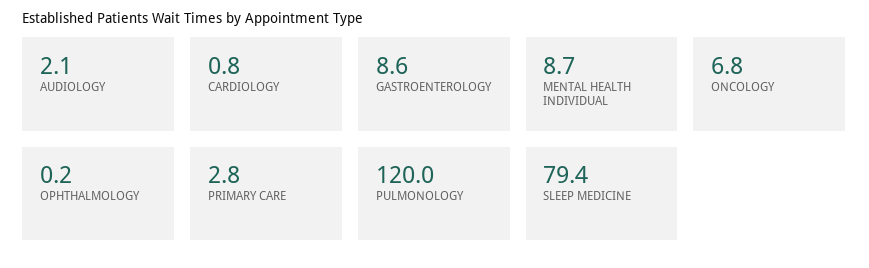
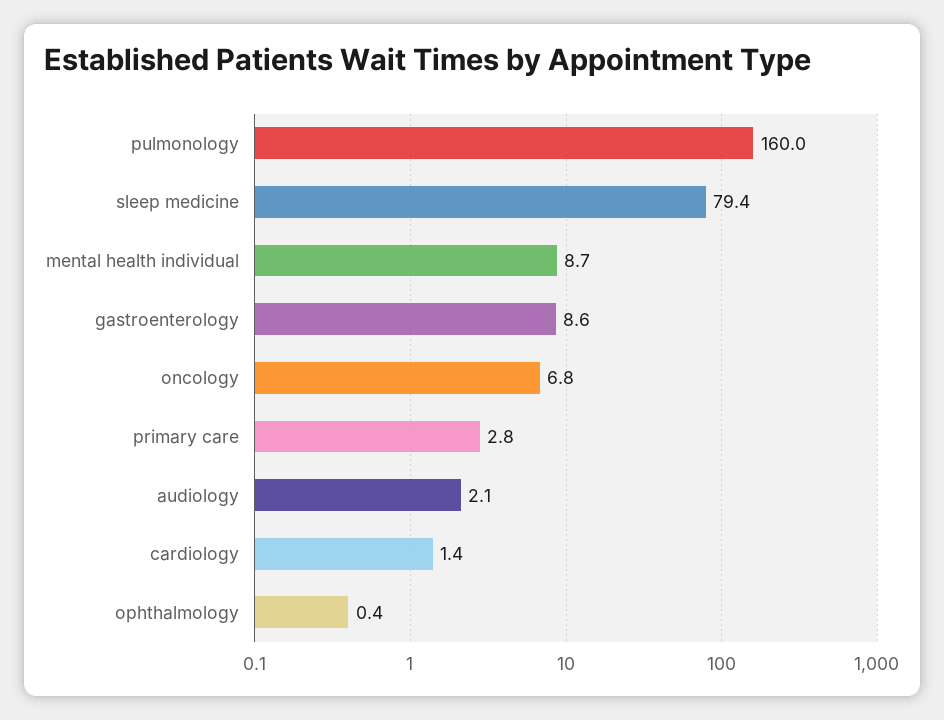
CARDIOLOGY: 0.8 -> 1.4
OPHTHALMOLOGY: 0.2 -> 0.4
PULMONOLOGY: 120 -> 160

